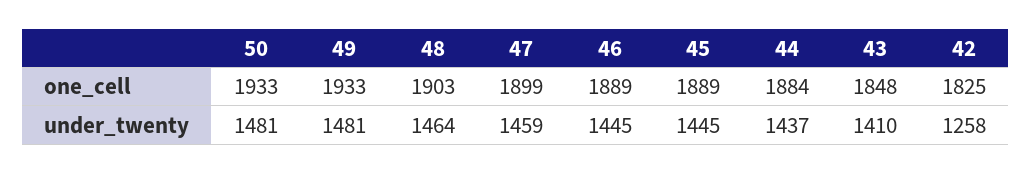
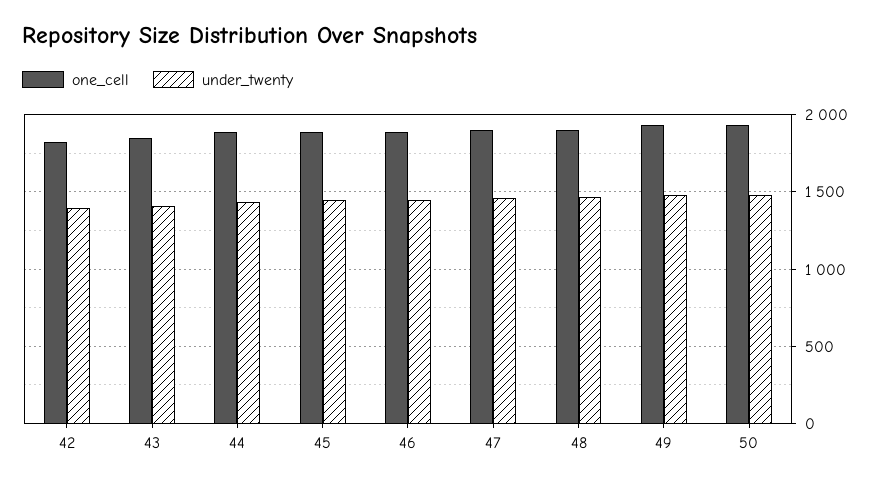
under_twenty, 42: 1258 -> 1400

